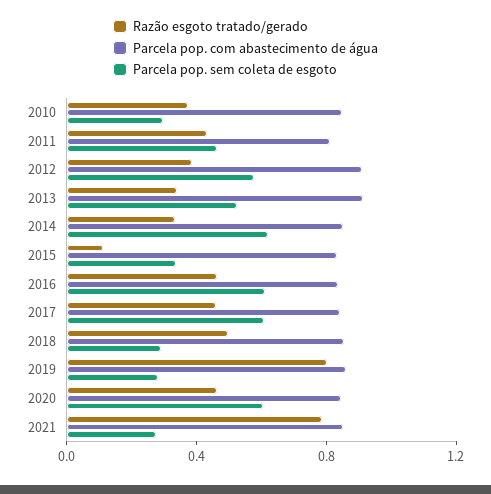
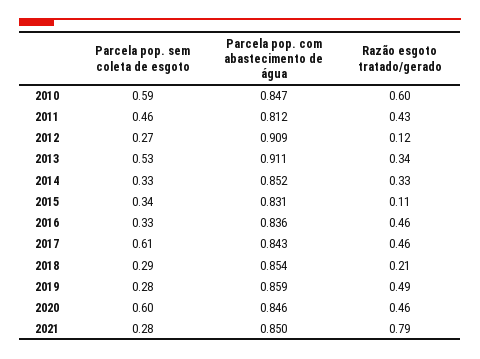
Razão esgoto tratado/gerado, 2010: 0.4 -> 0.6
Parcela pop. sem coleta de esgoto, 2010: 0.3 -> 0.59
Razão esgoto tratado/gerado, 2012: 0.4 -> 0.12
Parcela pop. sem coleta de esgoto, 2012: 0.6 -> 0.27
Parcela pop. sem coleta de esgoto, 2014: 0.6 -> 0.33
Parcela pop. sem coleta de esgoto, 2016: 0.6 -> 0.33
Razão esgoto tratado/gerado, 2018: 0.5 -> 0.21
Razão esgoto tratado/gerado, 2019: 0.8 -> 0.49

